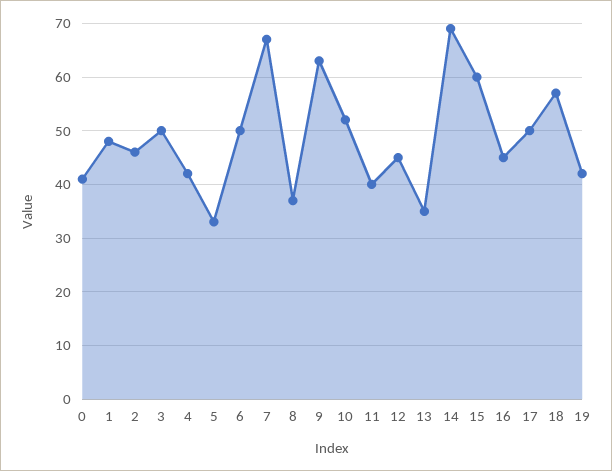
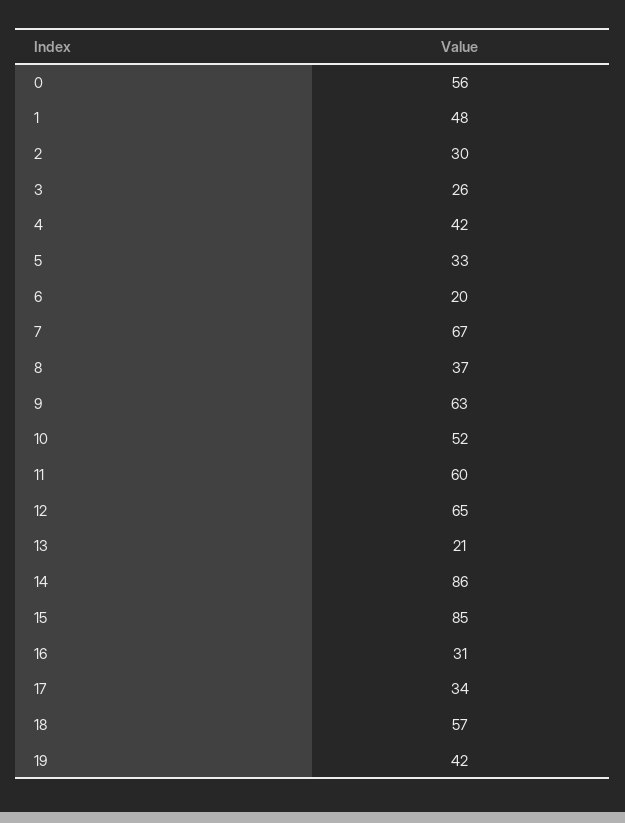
0: 40 -> 56
2: 45 -> 30
3: 50 -> 26
6: 50 -> 20
11: 40 -> 60
12: 45 -> 65
13: 35 -> 21
14: 70 -> 86
15: 60 -> 85
16: 45 -> 31
17: 50 -> 34

